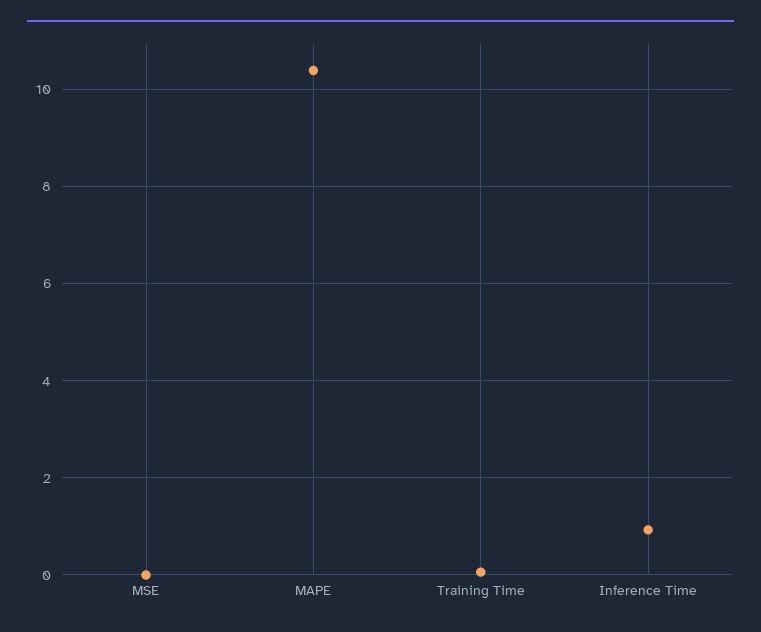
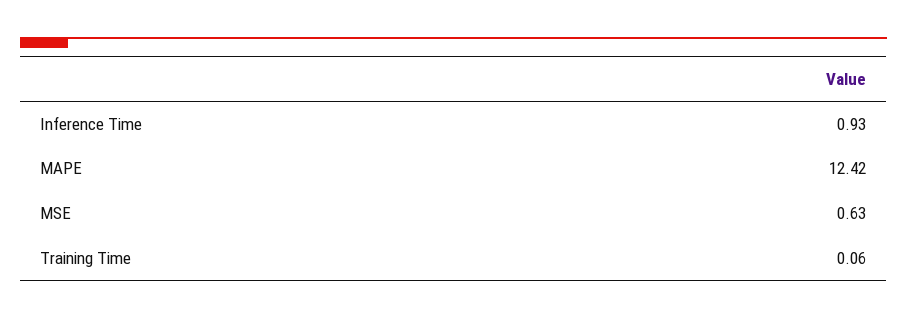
MSE: 0 -> 0.63
MAPE: 10.4 -> 12.42

